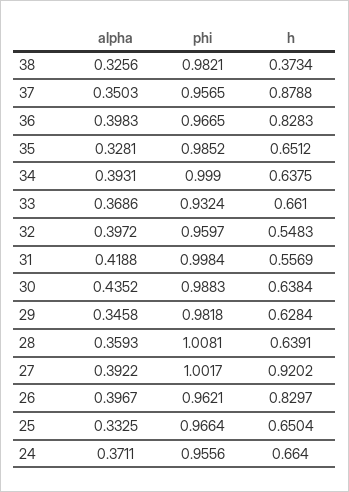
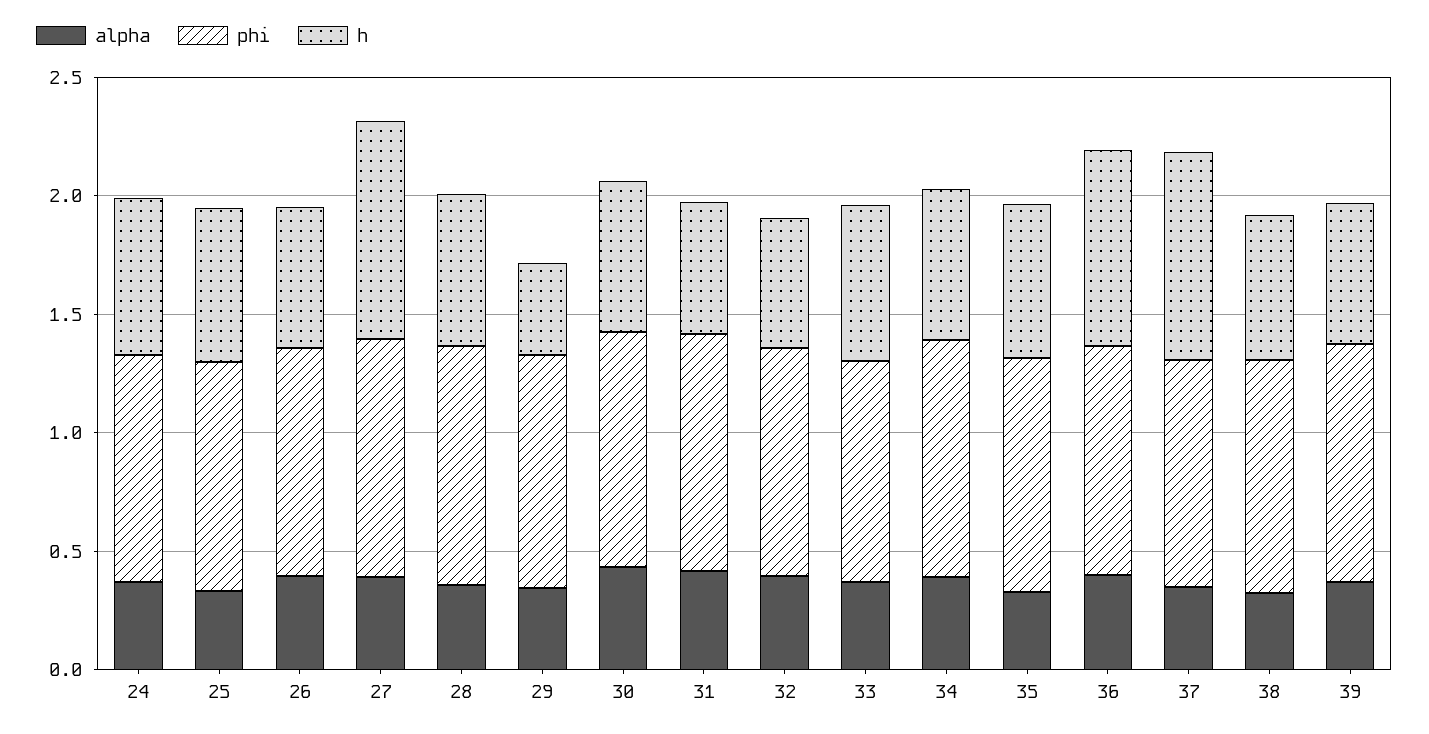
h, 38: 0.3734 -> 0.6
h, 29: 0.6284 -> 0.4
h, 26: 0.8297 -> 0.6
alpha, 39: none -> 0.4
phi, 39: none -> 1
h, 39: none -> 0.6

